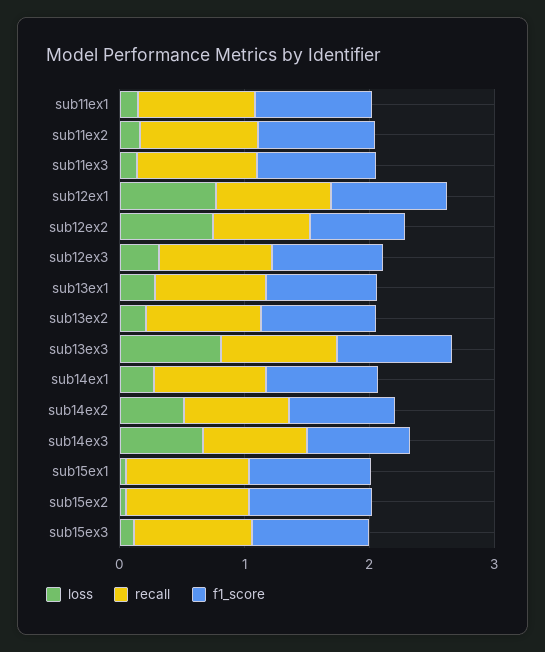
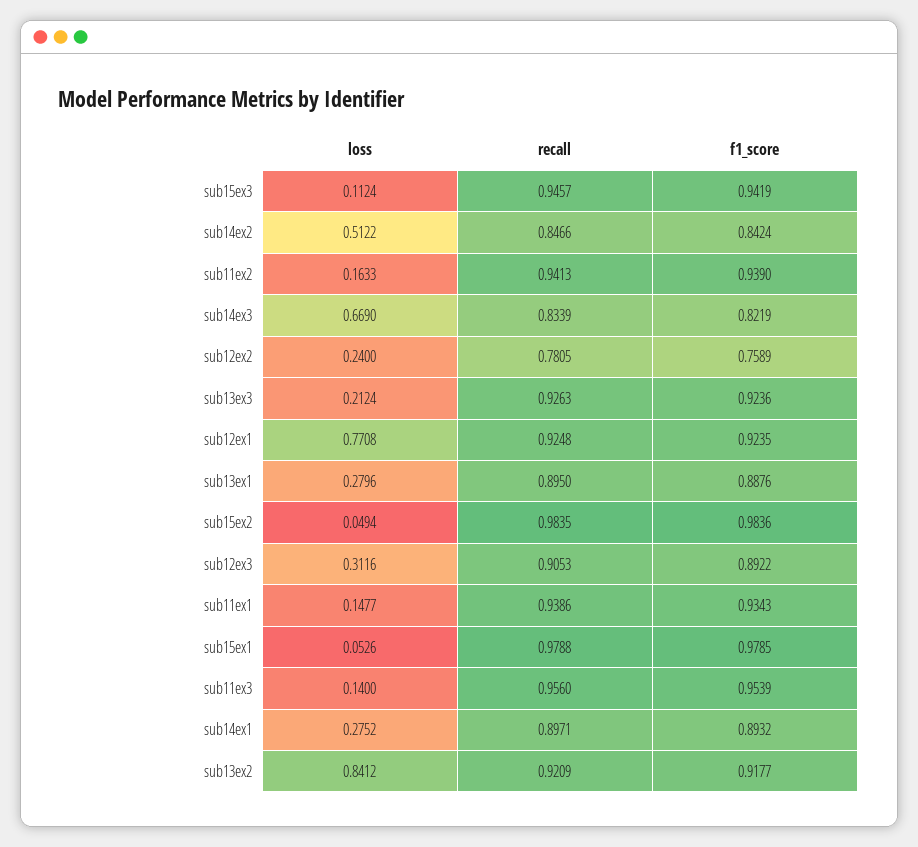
loss, sub12ex2: 0.8 -> 0.24
loss, sub13ex2: 0.2 -> 0.8412
loss, sub13ex3: 0.8 -> 0.2124

